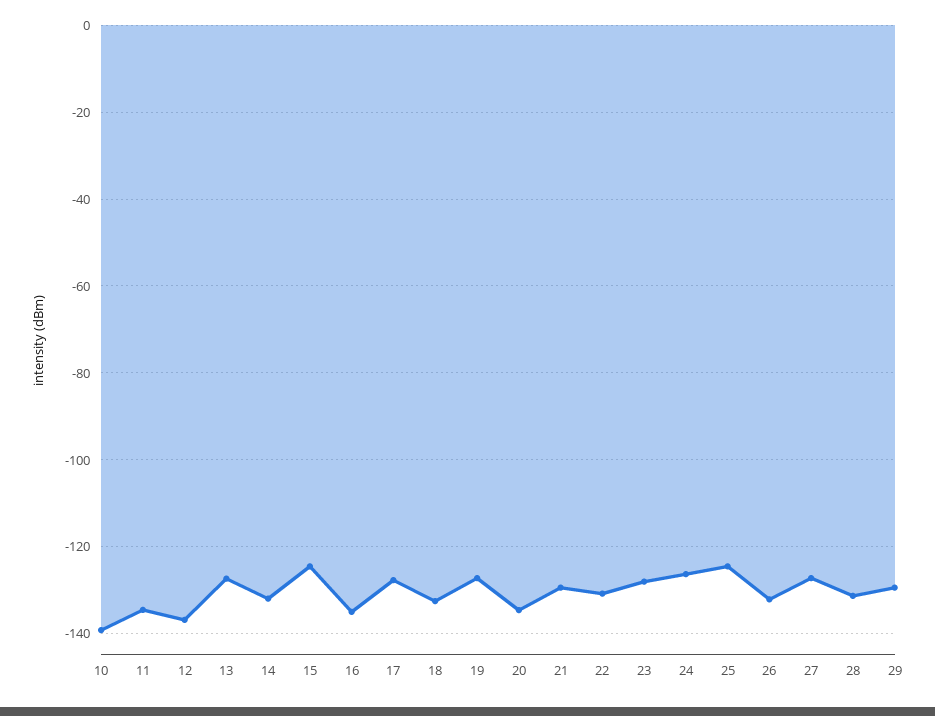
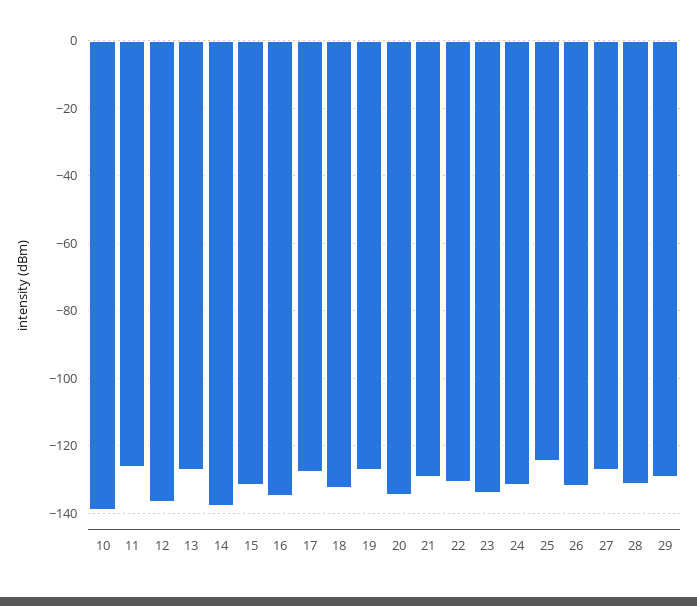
11: -134 -> -126
14: -132 -> -138
15: -124 -> -132
23: -128 -> -134
24: -126 -> -132

